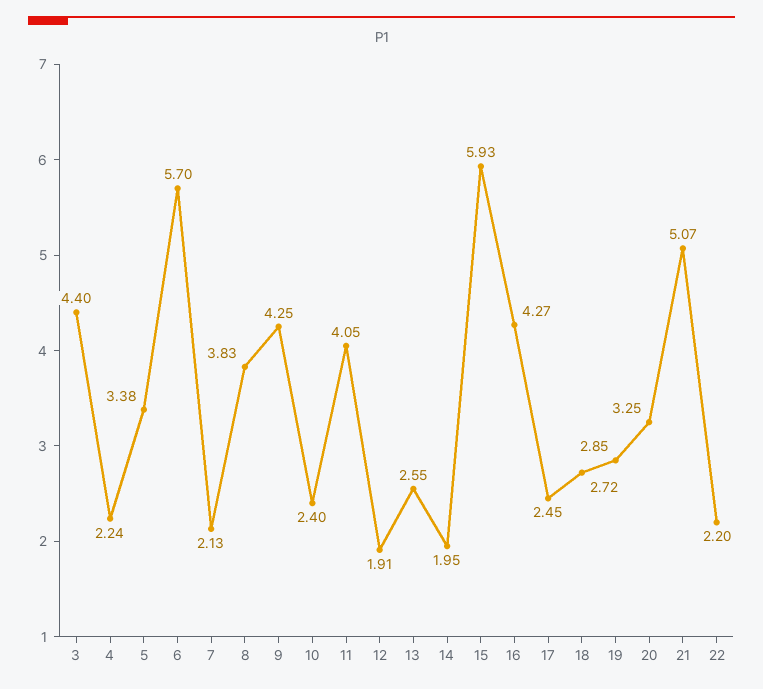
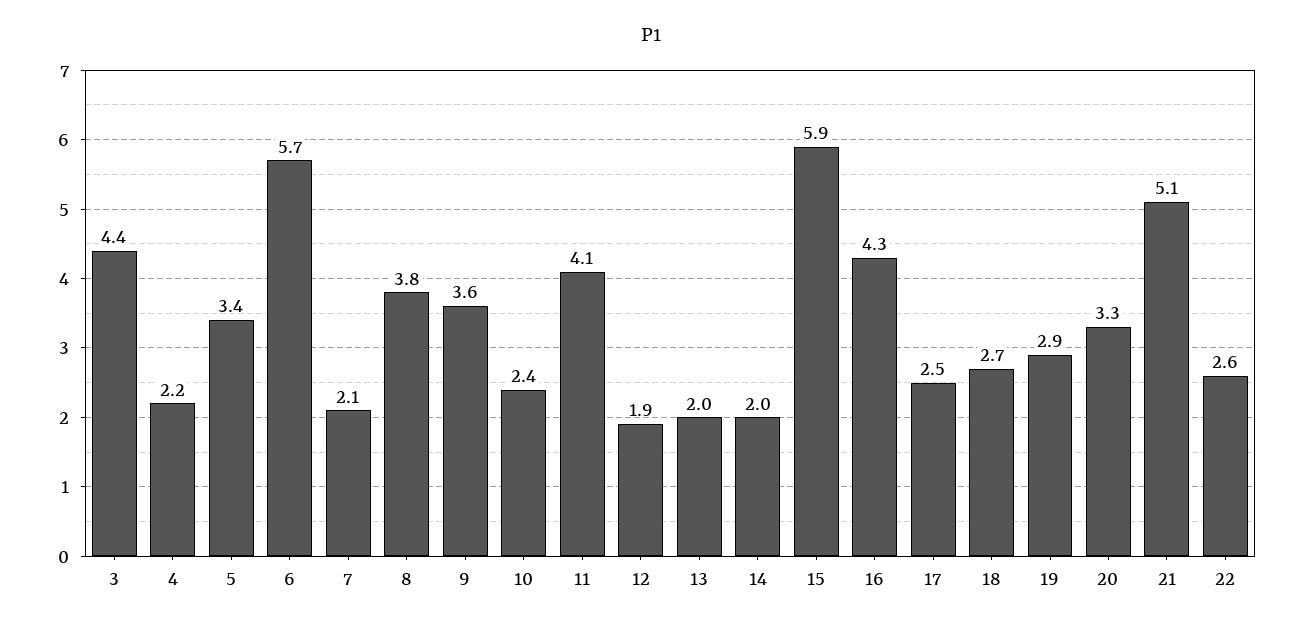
9: 4.25 -> 3.6
13: 2.55 -> 2
22: 2.2 -> 2.6

